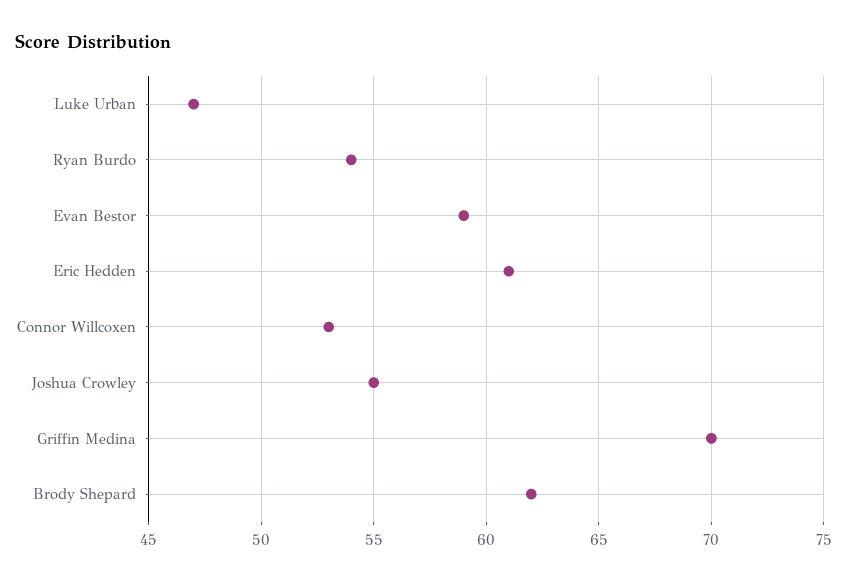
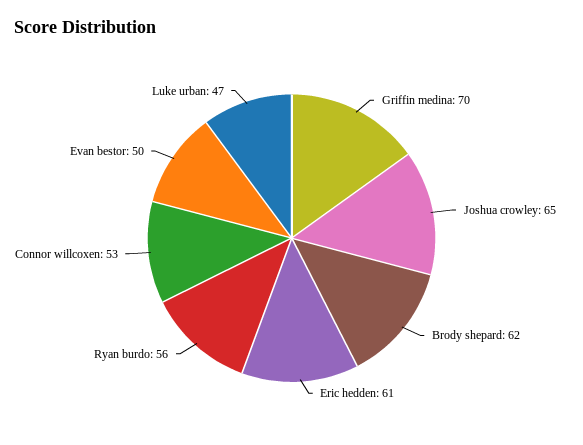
Ryan Burdo: 54 -> 56
Evan Bestor: 59 -> 50
Joshua Crowley: 55 -> 65

